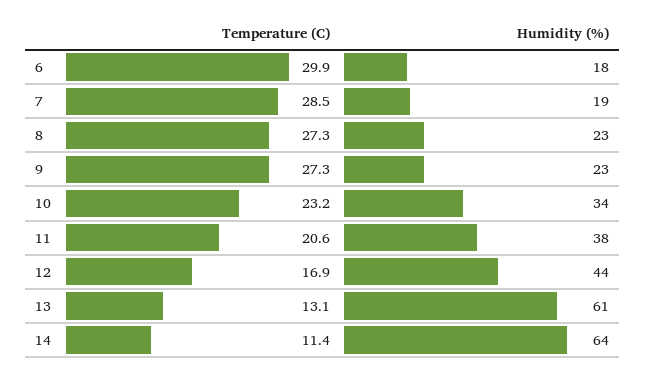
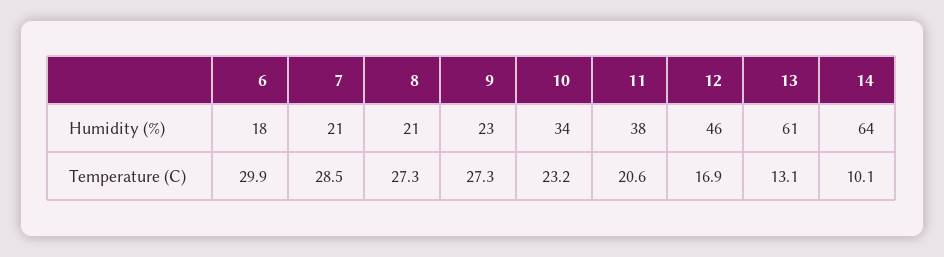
Humidity (%), 7: 19 -> 21
Humidity (%), 8: 23 -> 21
Humidity (%), 12: 44 -> 46
Temperature (C), 14: 11.4 -> 10.1

